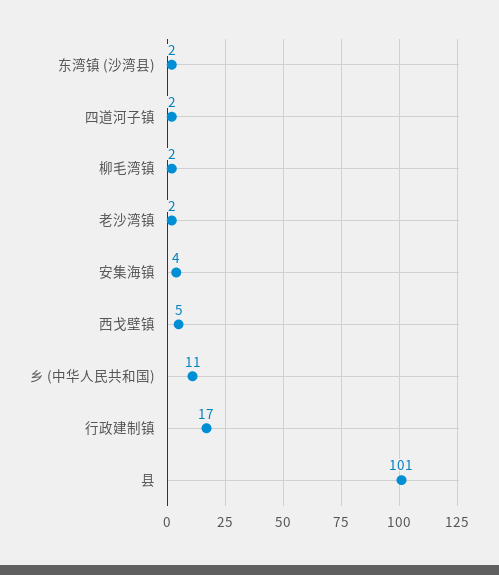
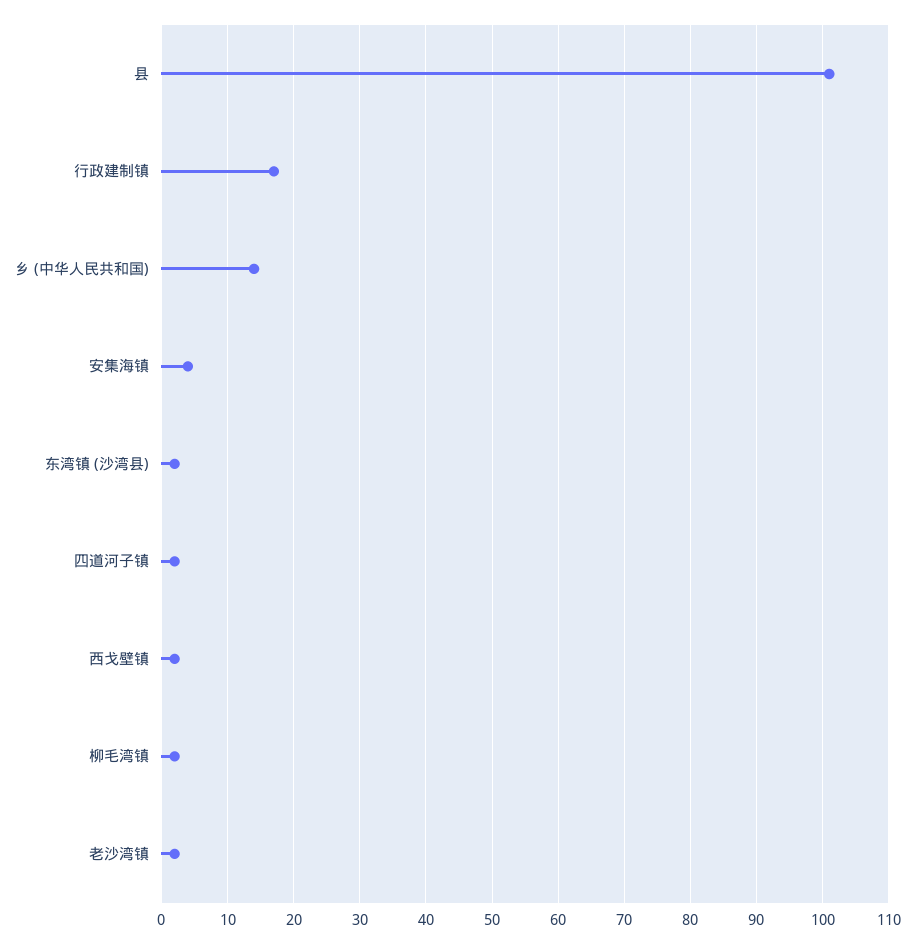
西戈壁镇: 5 -> 2
乡 (中华人民共和国): 11 -> 14

